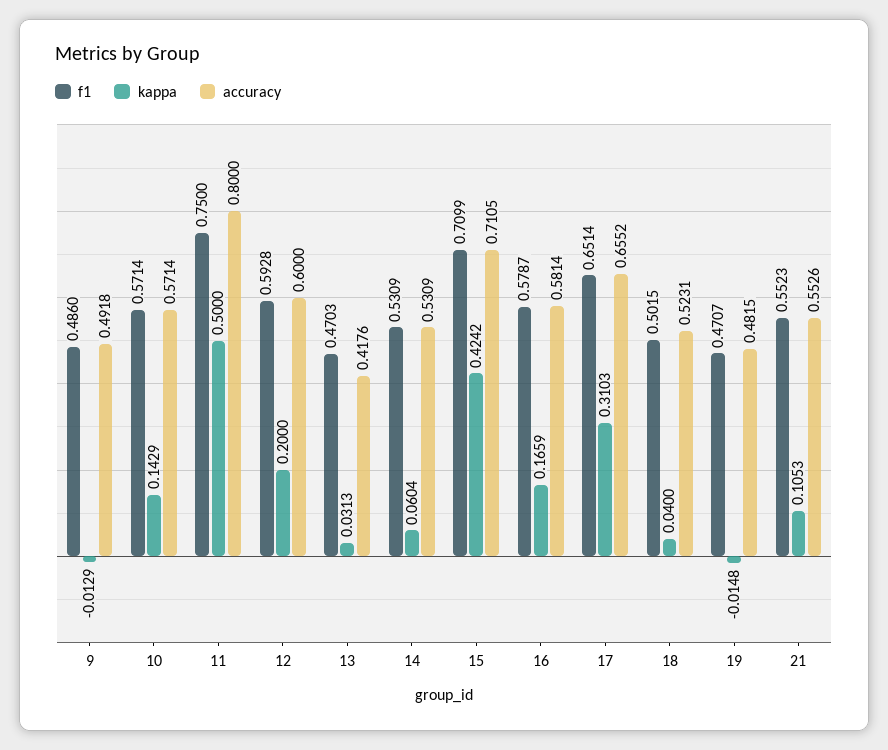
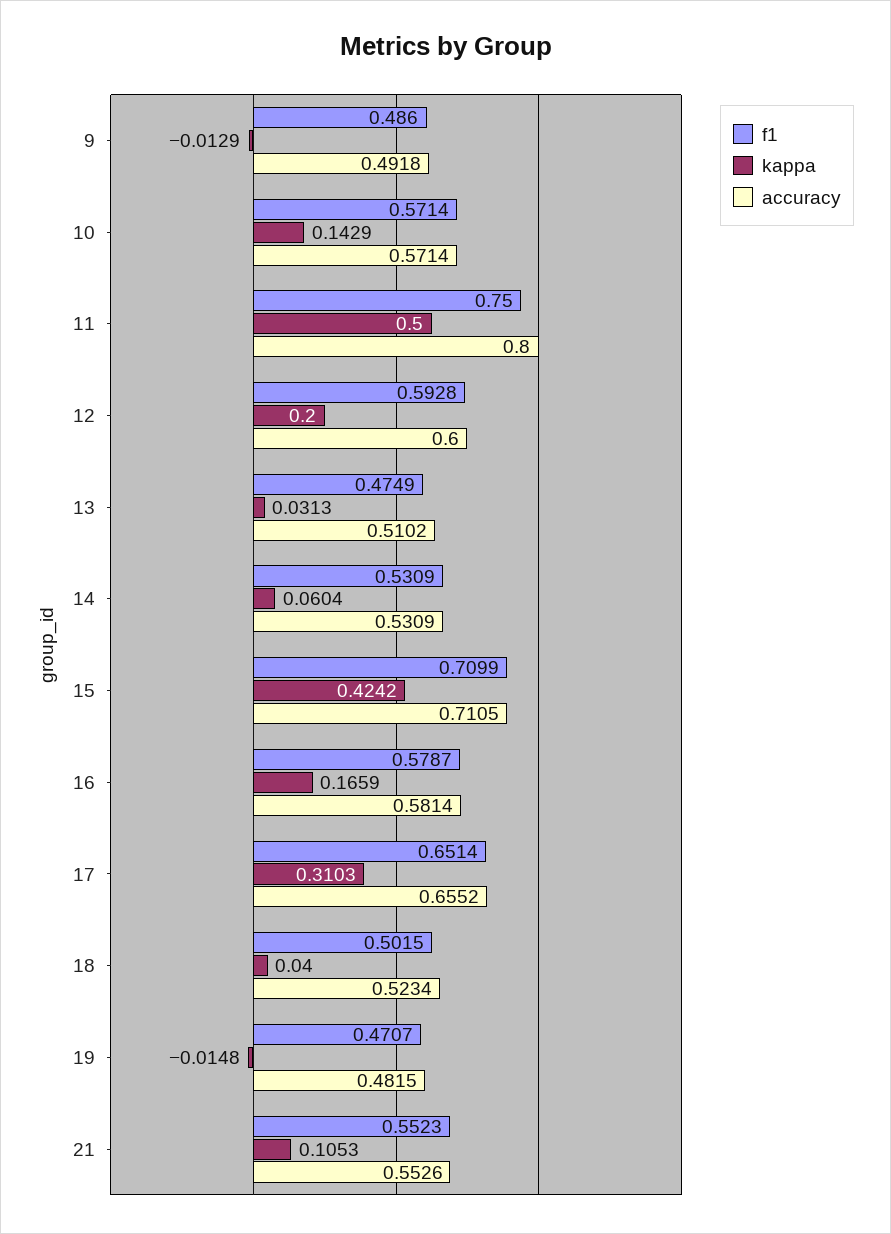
f1, 13: 0.4703 -> 0.4749
accuracy, 13: 0.4176 -> 0.5102
accuracy, 18: 0.5231 -> 0.5234

